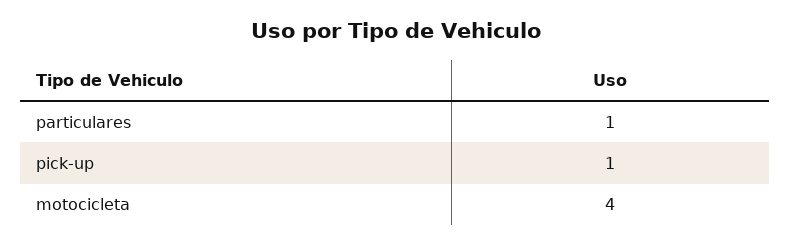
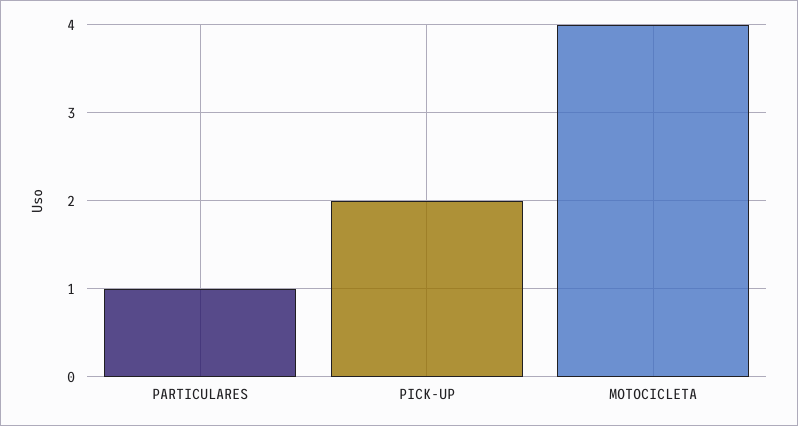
pick-up: 1 -> 2

